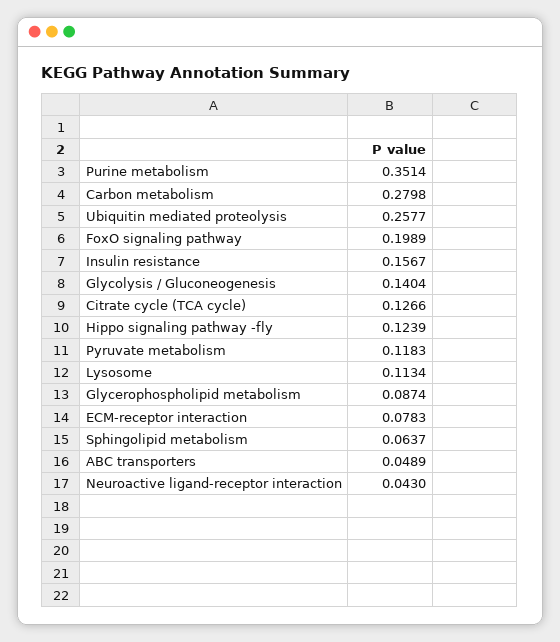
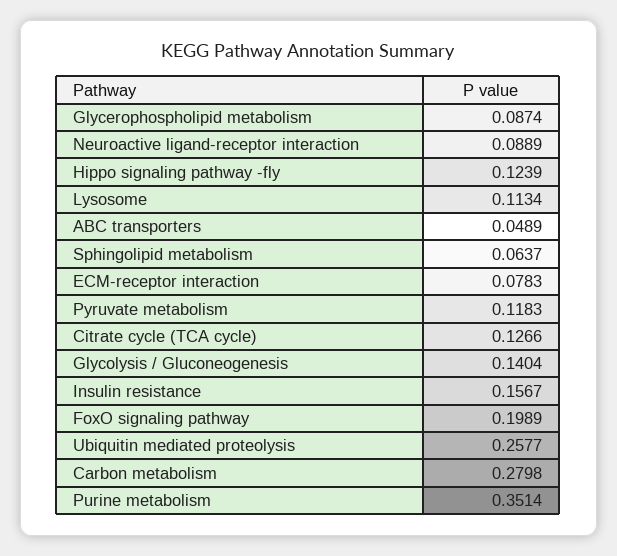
Neuroactive ligand-receptor interaction: 0.043 -> 0.0889

